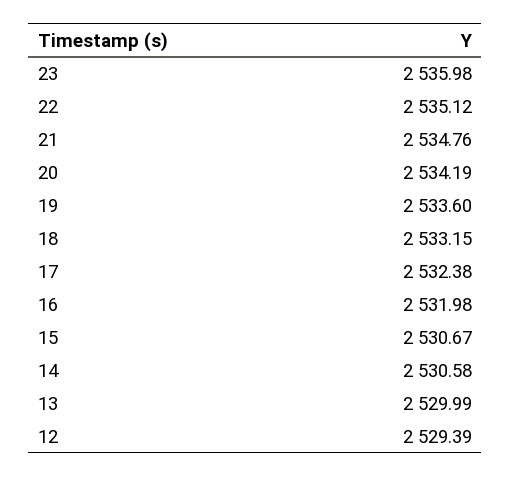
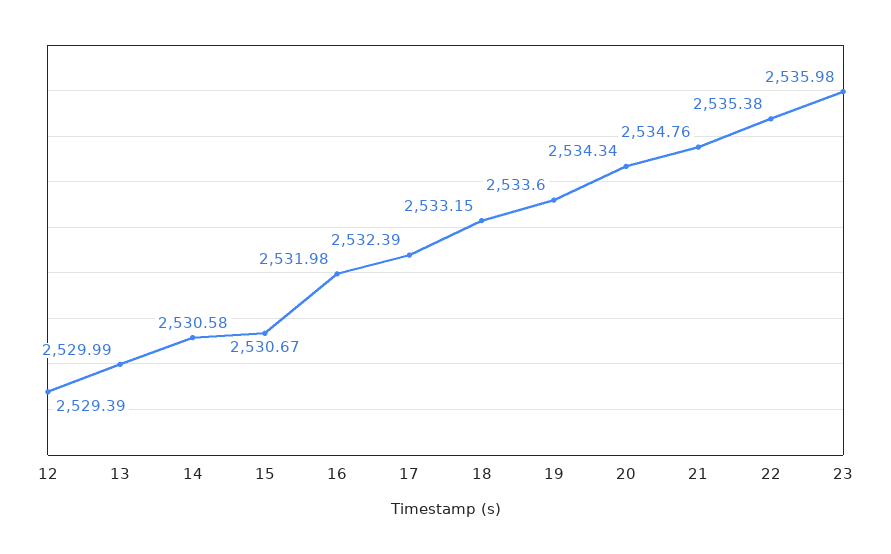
22: 2535.12 -> 2535.38
20: 2534.19 -> 2534.34
17: 2532.38 -> 2532.39

